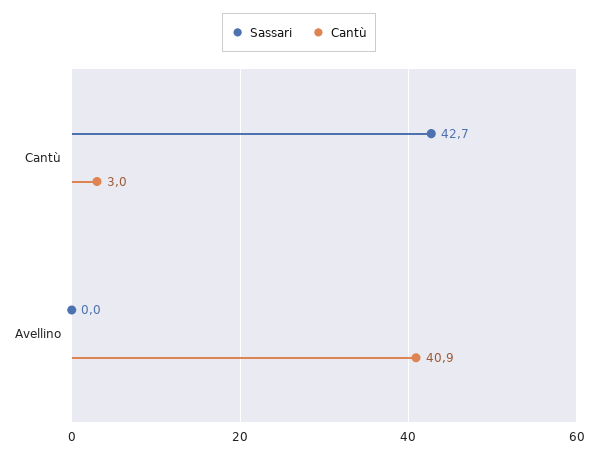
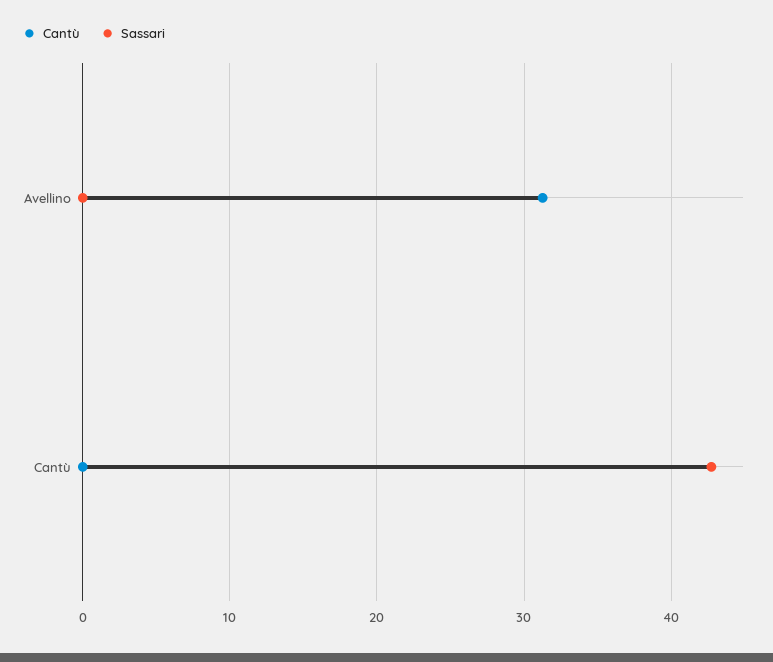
Cantù, Cantù: 3 -> 0
Cantù, Avellino: 40.9 -> 31

